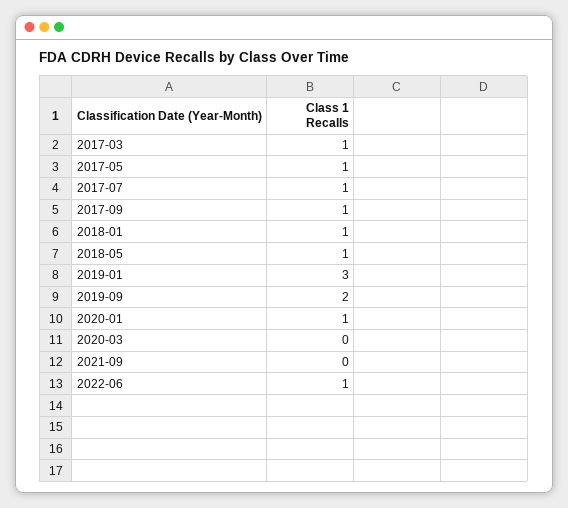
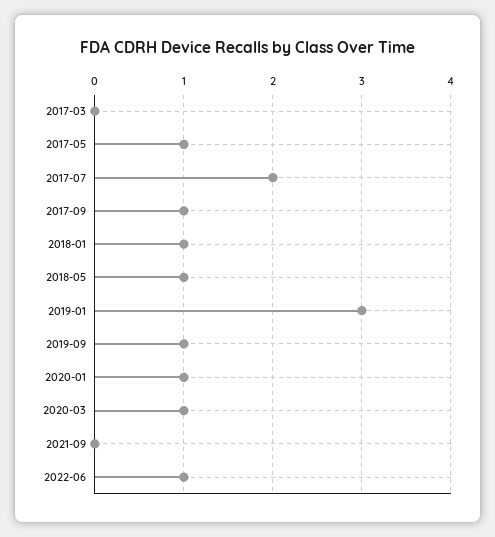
2017-03: 1 -> 0
2017-07: 1 -> 2
2019-09: 2 -> 1
2020-03: 0 -> 1

